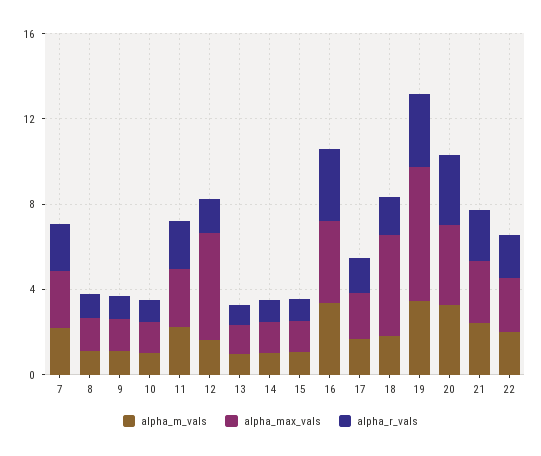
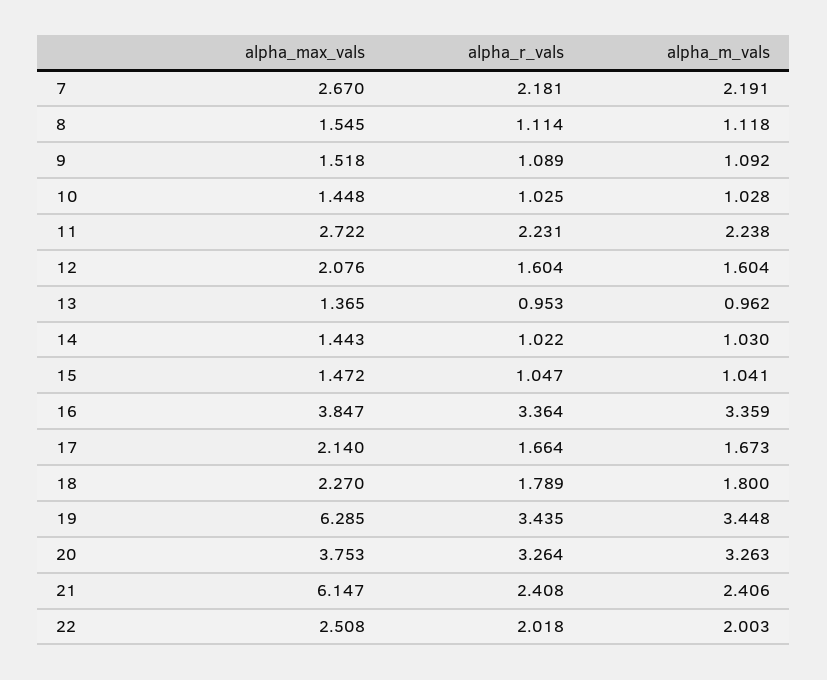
alpha_max_vals, 12: 5 -> 2.076
alpha_max_vals, 18: 5 -> 2.27
alpha_max_vals, 21: 3 -> 6.147

